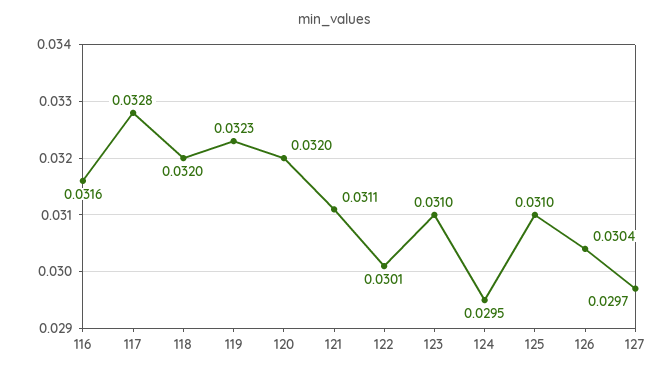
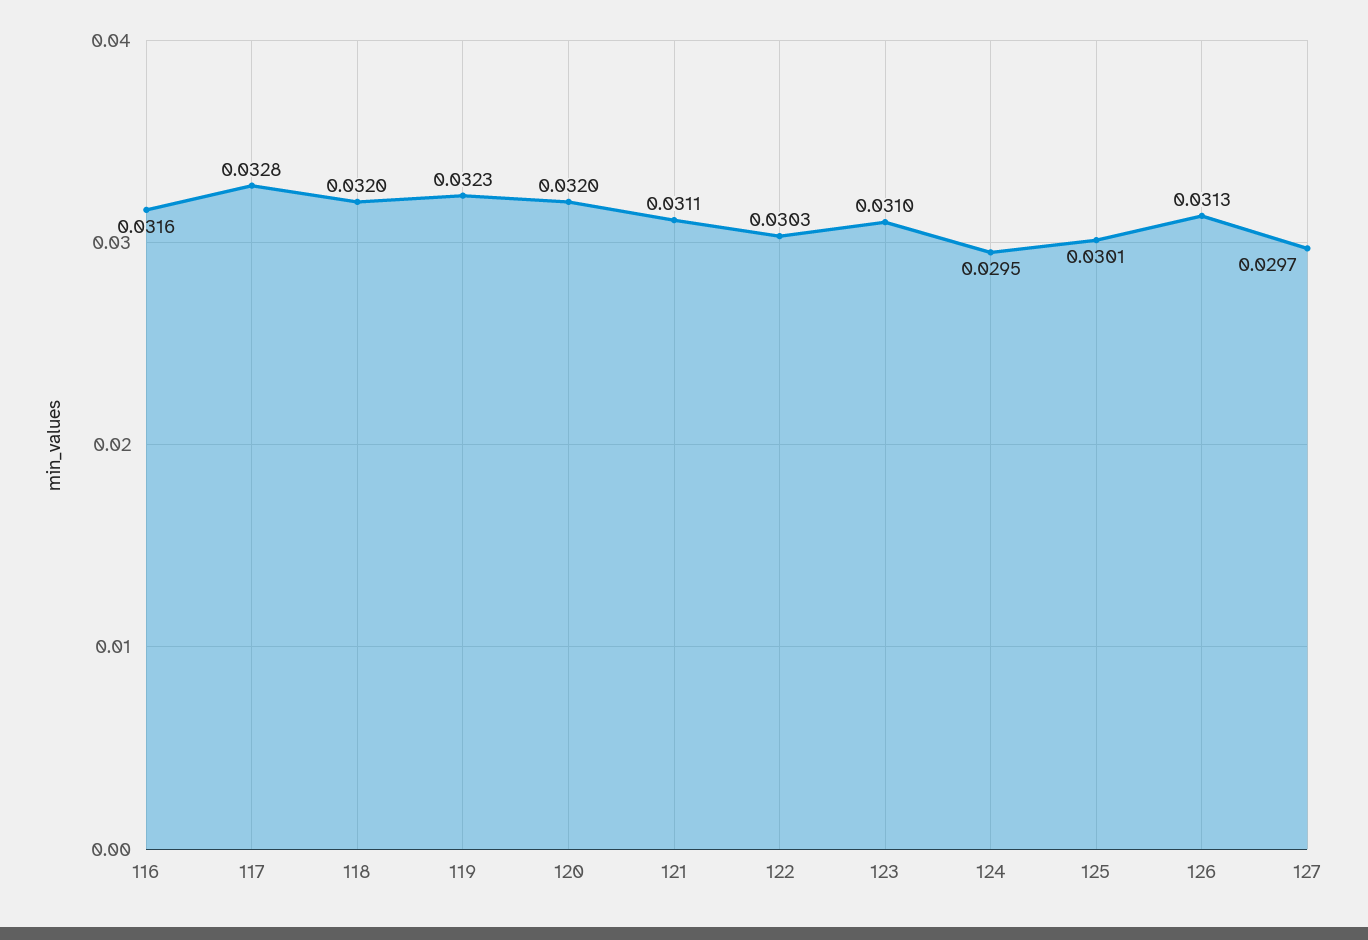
122: 0.0301 -> 0.0303
125: 0.031 -> 0.0301
126: 0.0304 -> 0.0313

